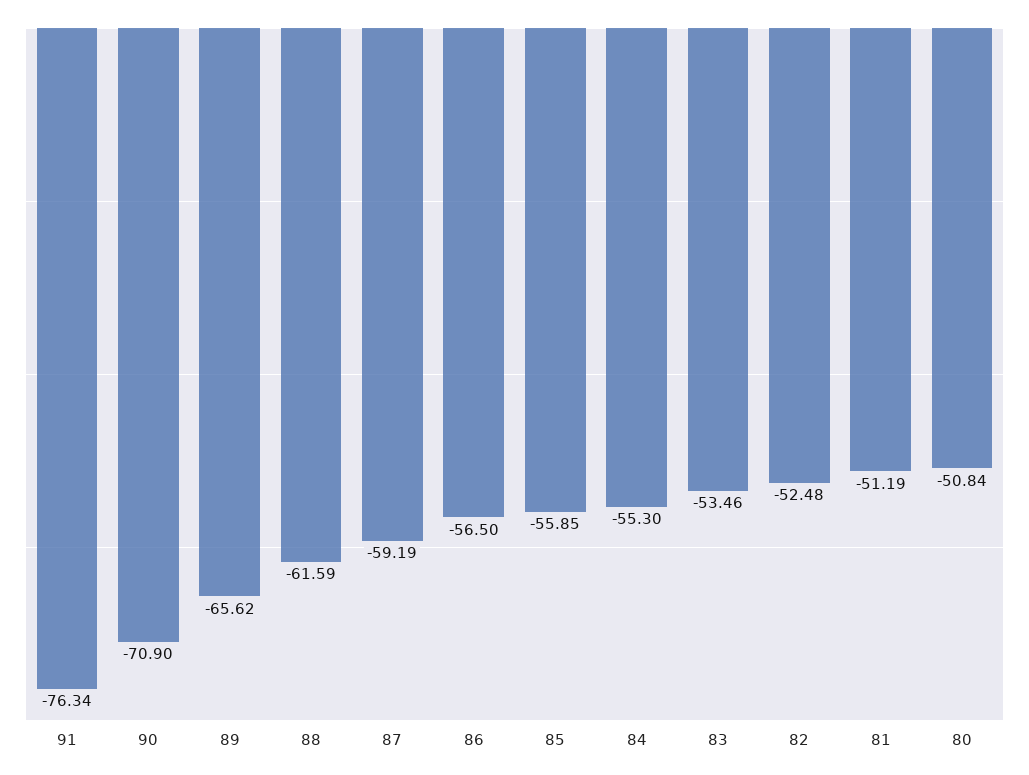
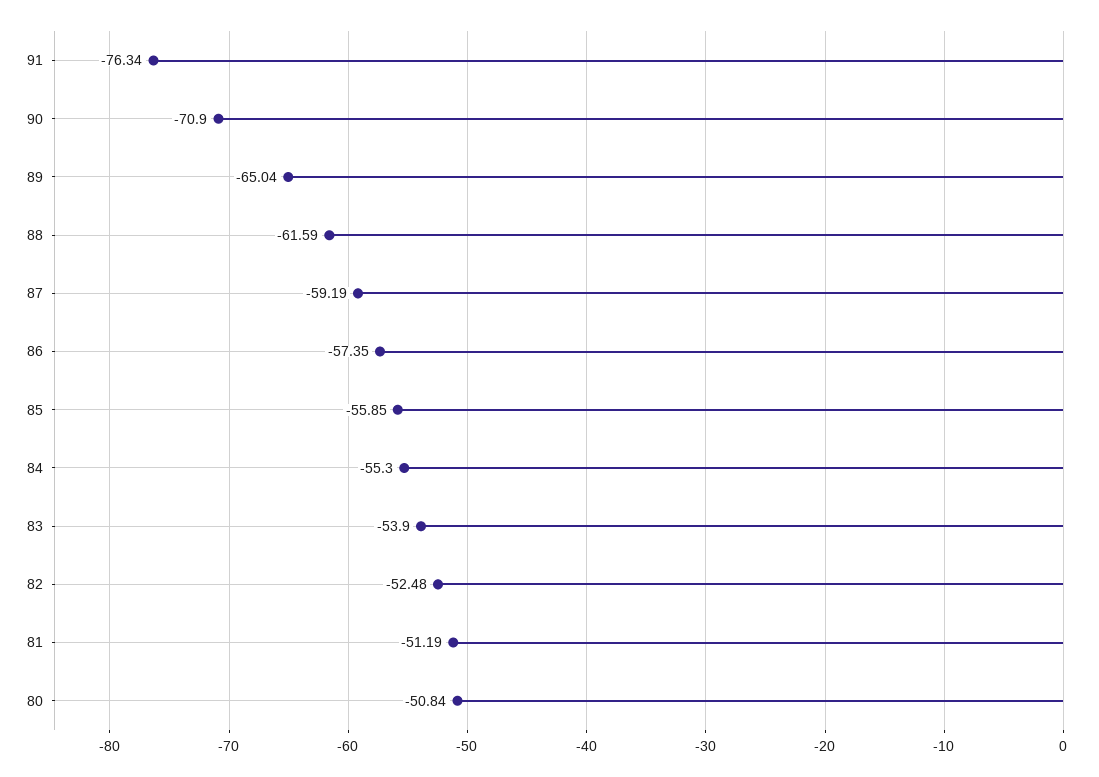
89: -65.62 -> -65.04
86: -56.5 -> -57.35
83: -53.46 -> -53.9

